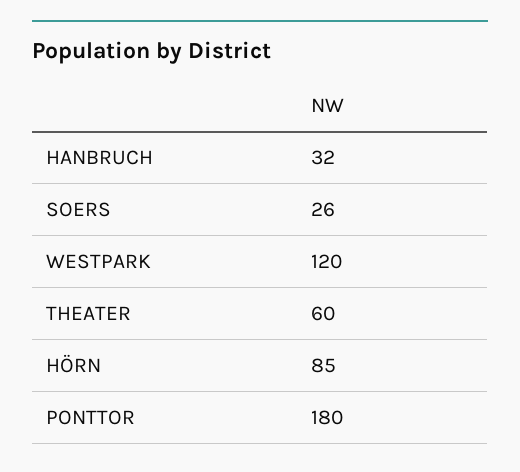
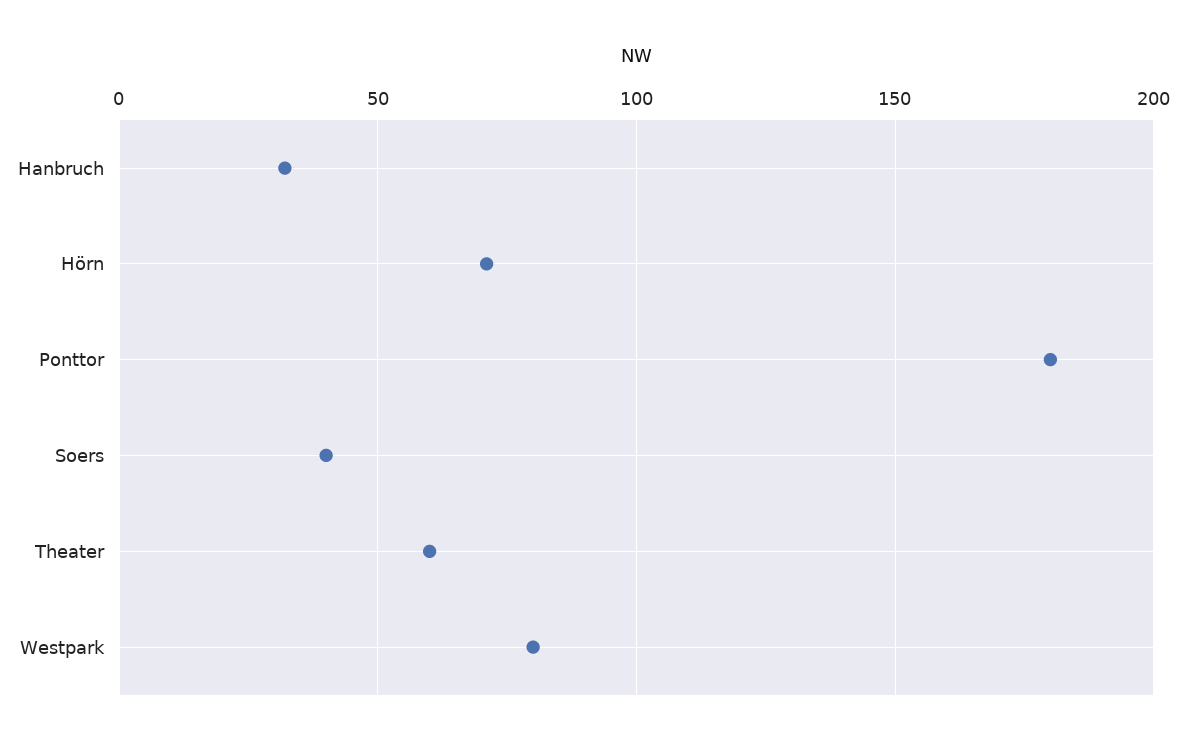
SOERS: 26 -> 40
WESTPARK: 120 -> 80
HÖRN: 85 -> 70

